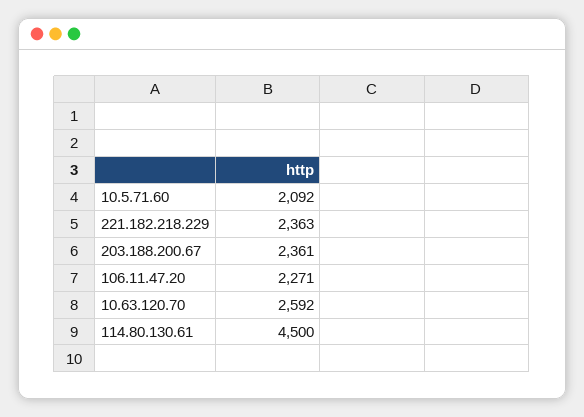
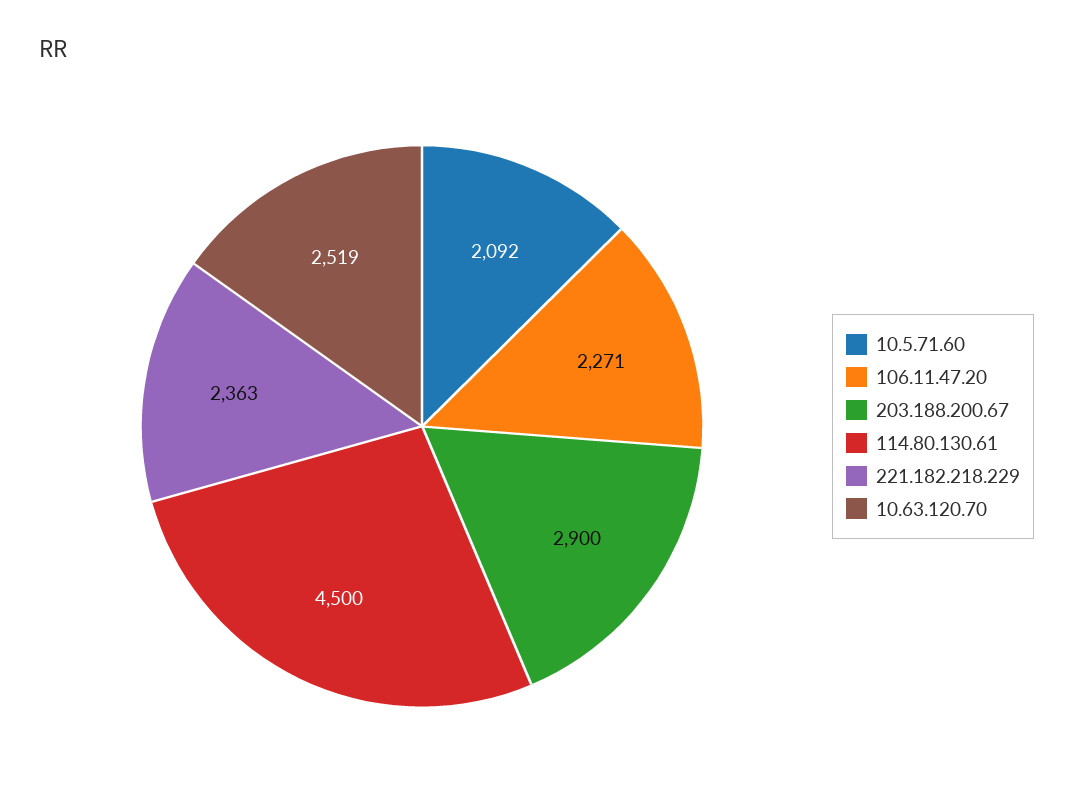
203.188.200.67: 2361 -> 2900
10.63.120.70: 2592 -> 2519

